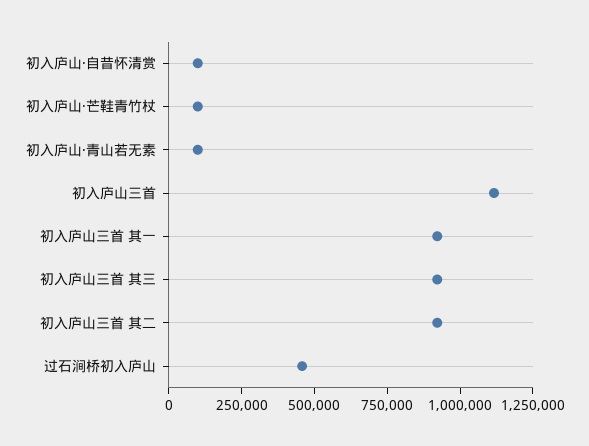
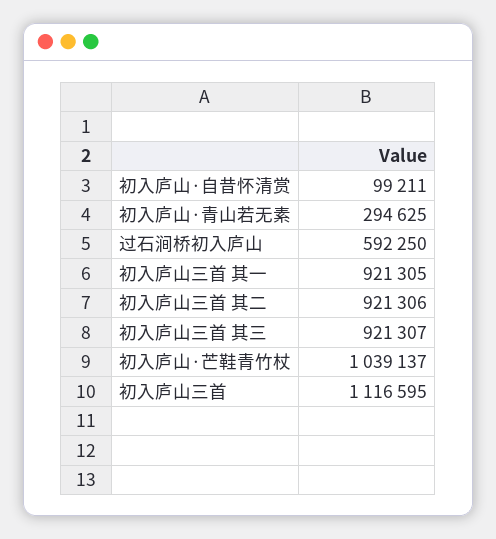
初入庐山·芒鞋青竹杖: 100000 -> 1039137
初入庐山·青山若无素: 100000 -> 294625
过石涧桥初入庐山: 450000 -> 592250

